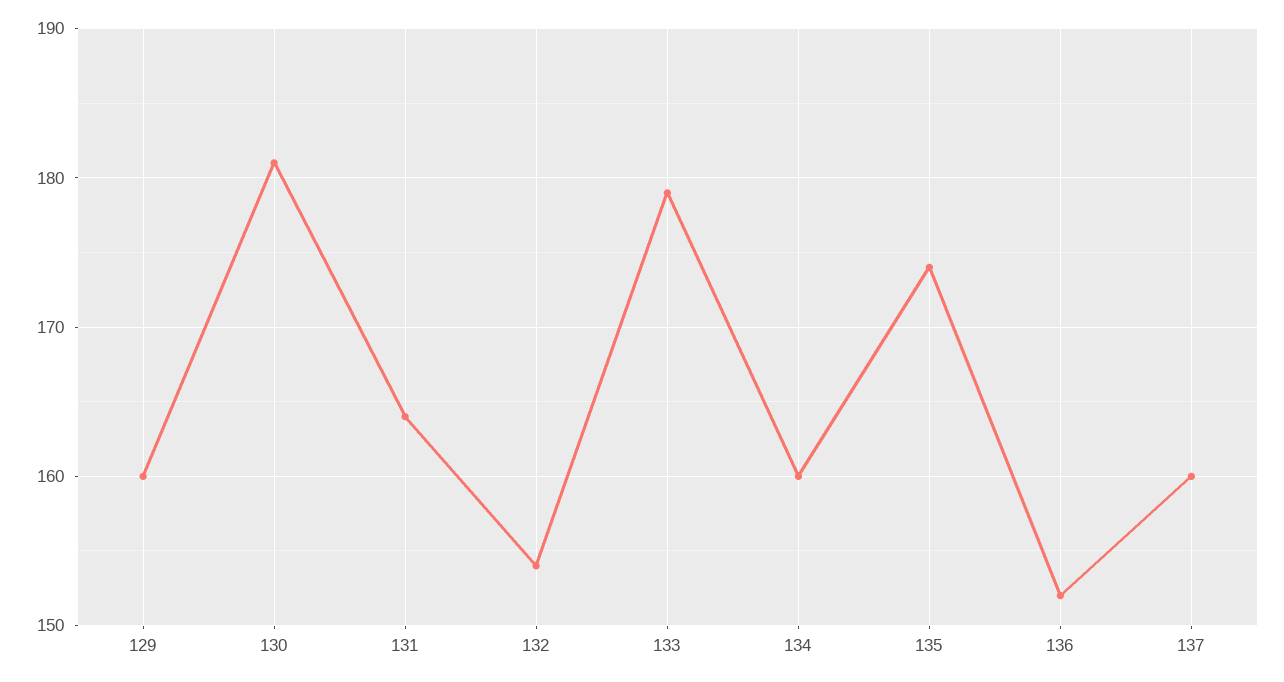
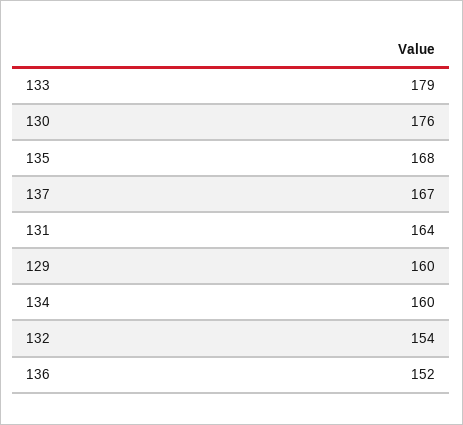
130: 181 -> 176
135: 174 -> 168
137: 160 -> 167

